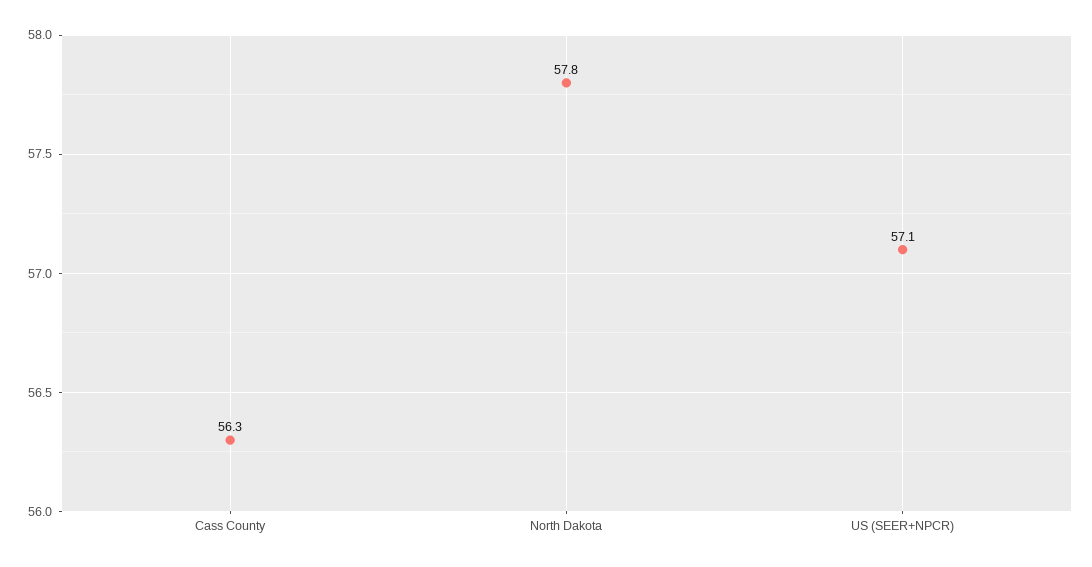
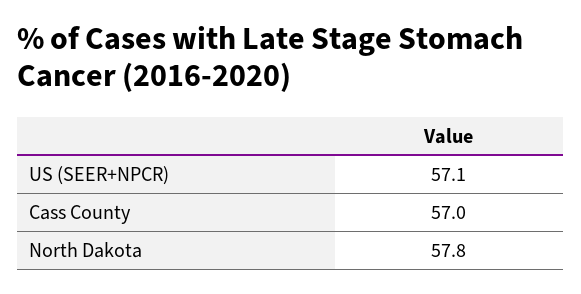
Cass County: 56.3 -> 57

